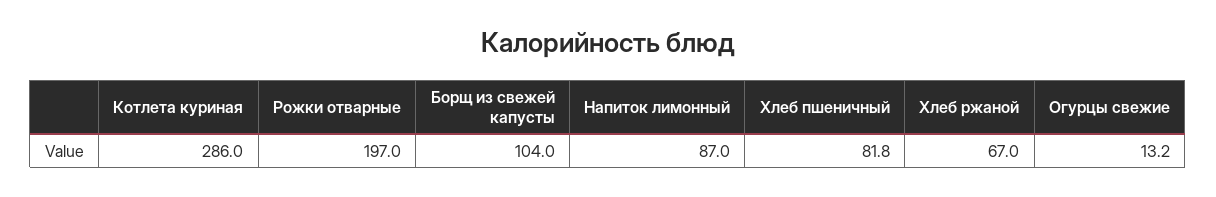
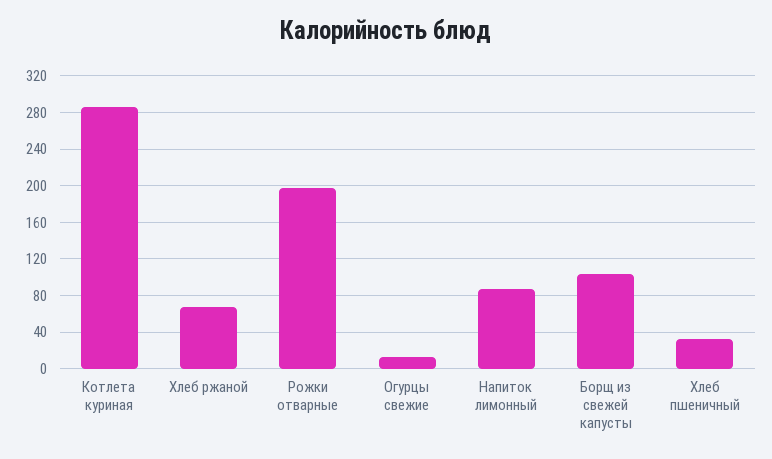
Хлеб пшеничный: 81.8 -> 30

